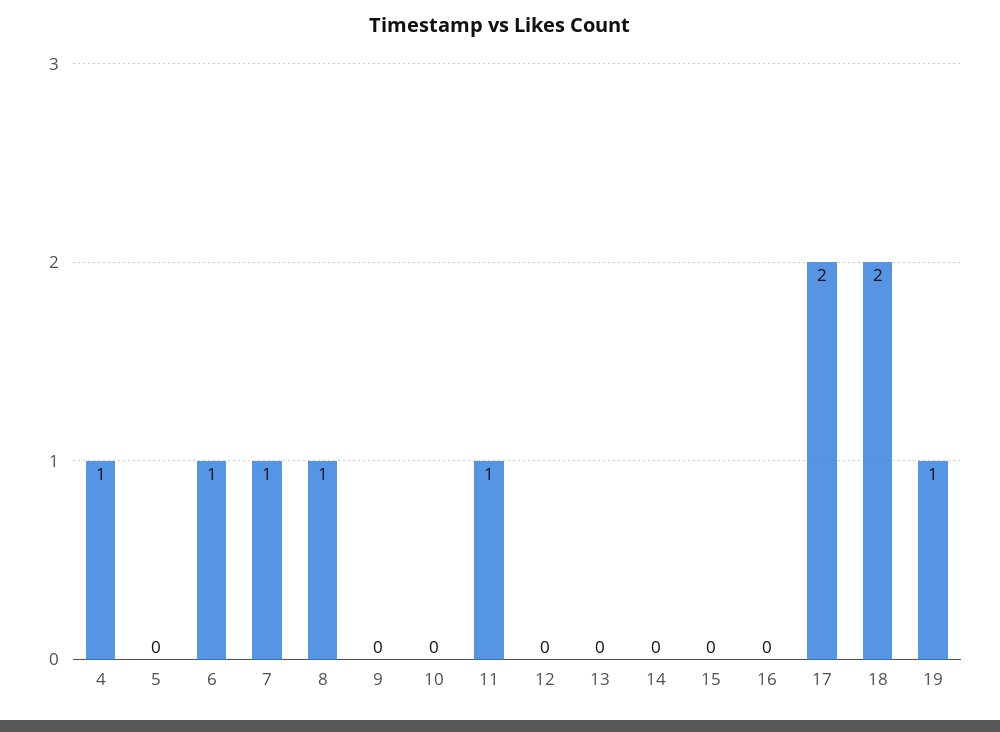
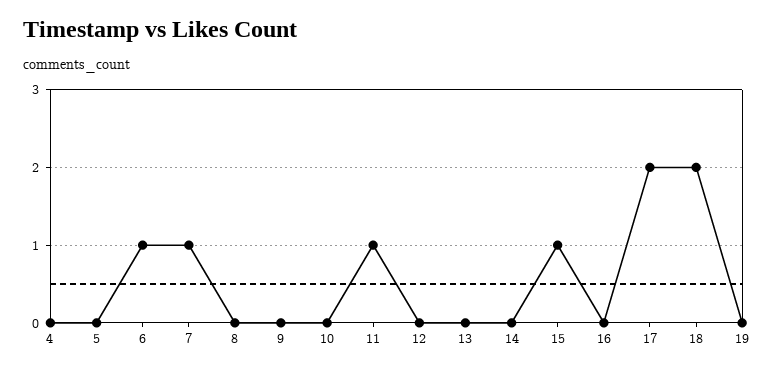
4: 1 -> 0
8: 1 -> 0
15: 0 -> 1
19: 1 -> 0

